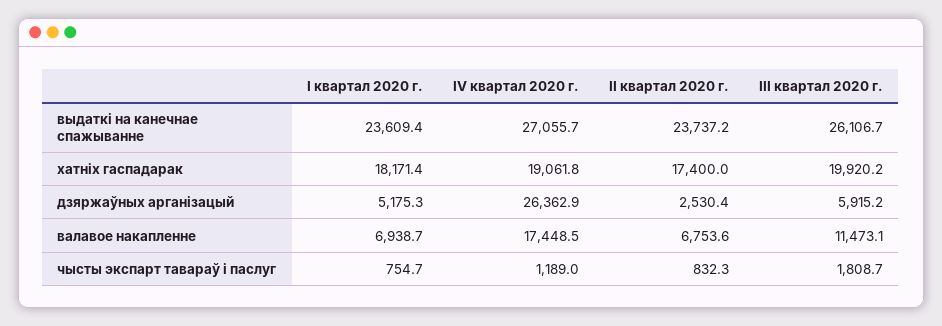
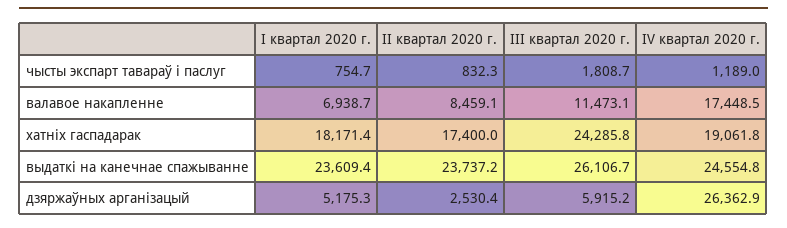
IV квартал 2020 г., выдаткі на канечнае спажыванне: 27055.7 -> 24554.8
III квартал 2020 г., хатніх гаспадарак: 19920.2 -> 24285.8
II квартал 2020 г., валавое накапленне: 6753.6 -> 8459.1

